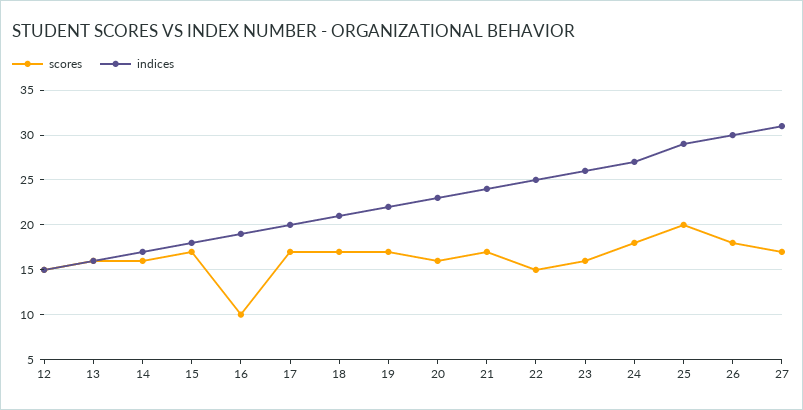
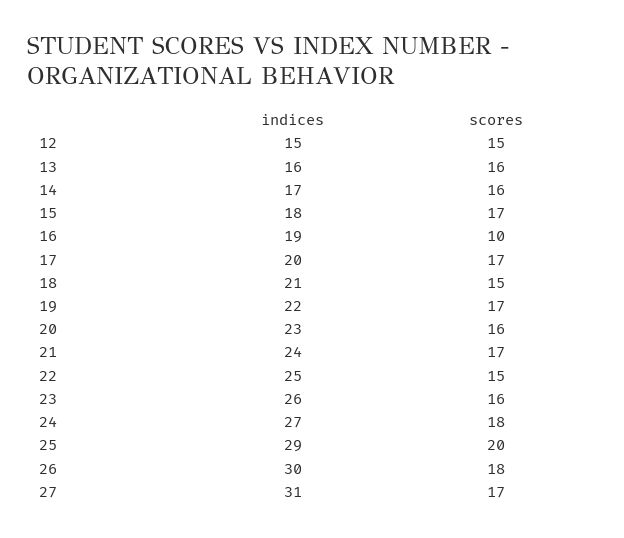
scores, 18: 17 -> 15

